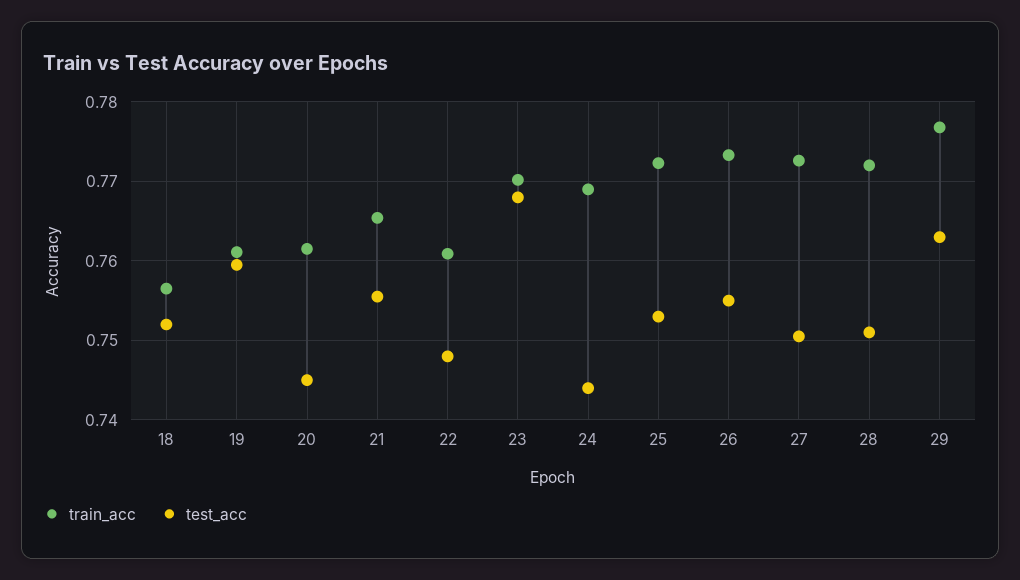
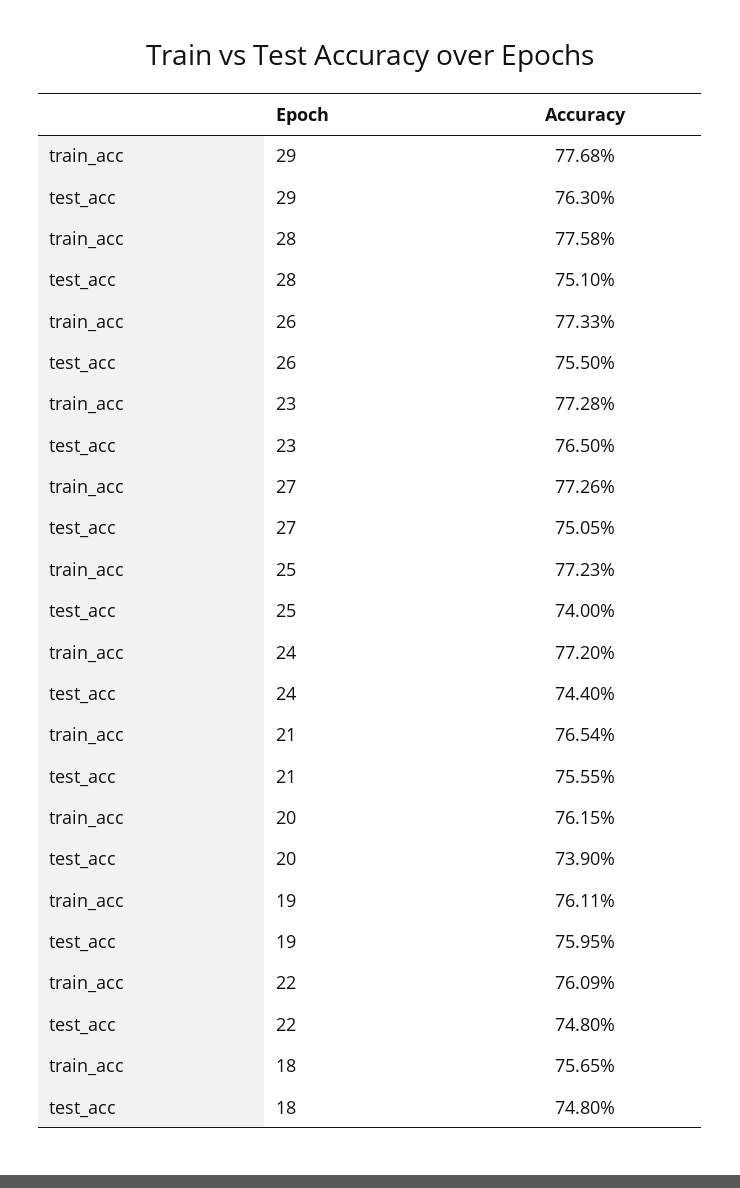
test_acc, 18: 0.752 -> 0.748
test_acc, 20: 0.745 -> 0.739
train_acc, 23: 0.77 -> 0.7728
test_acc, 23: 0.768 -> 0.765
train_acc, 24: 0.769 -> 0.772
test_acc, 25: 0.753 -> 0.74
train_acc, 28: 0.772 -> 0.7758

